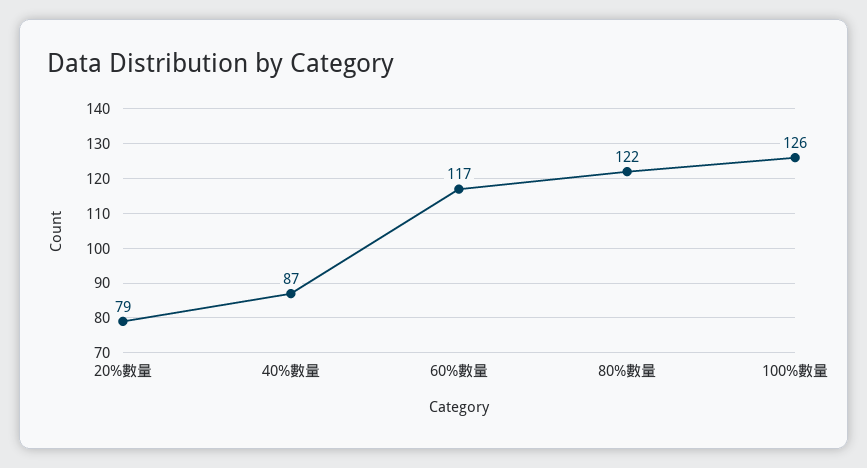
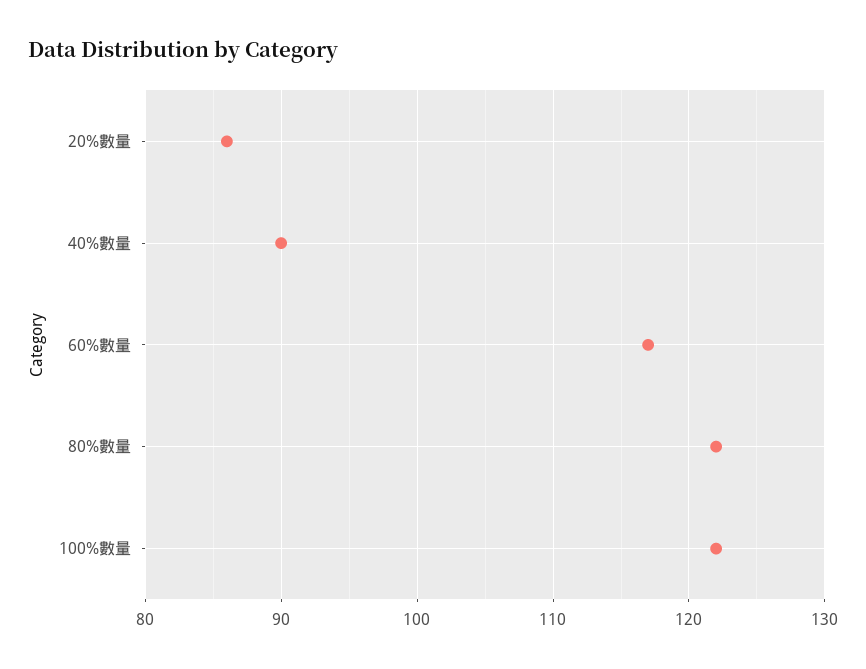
20%數量: 79 -> 86
40%數量: 87 -> 90
100%數量: 126 -> 122

